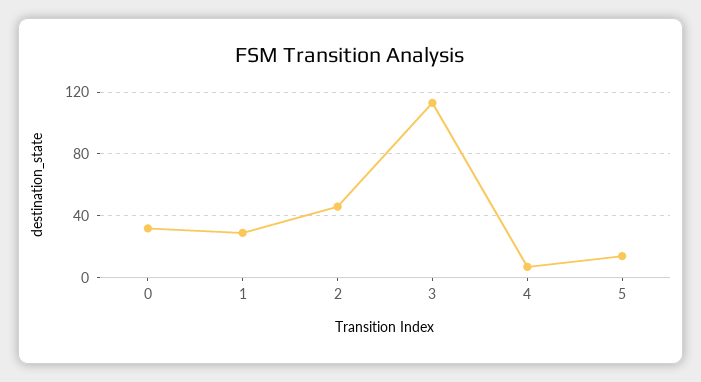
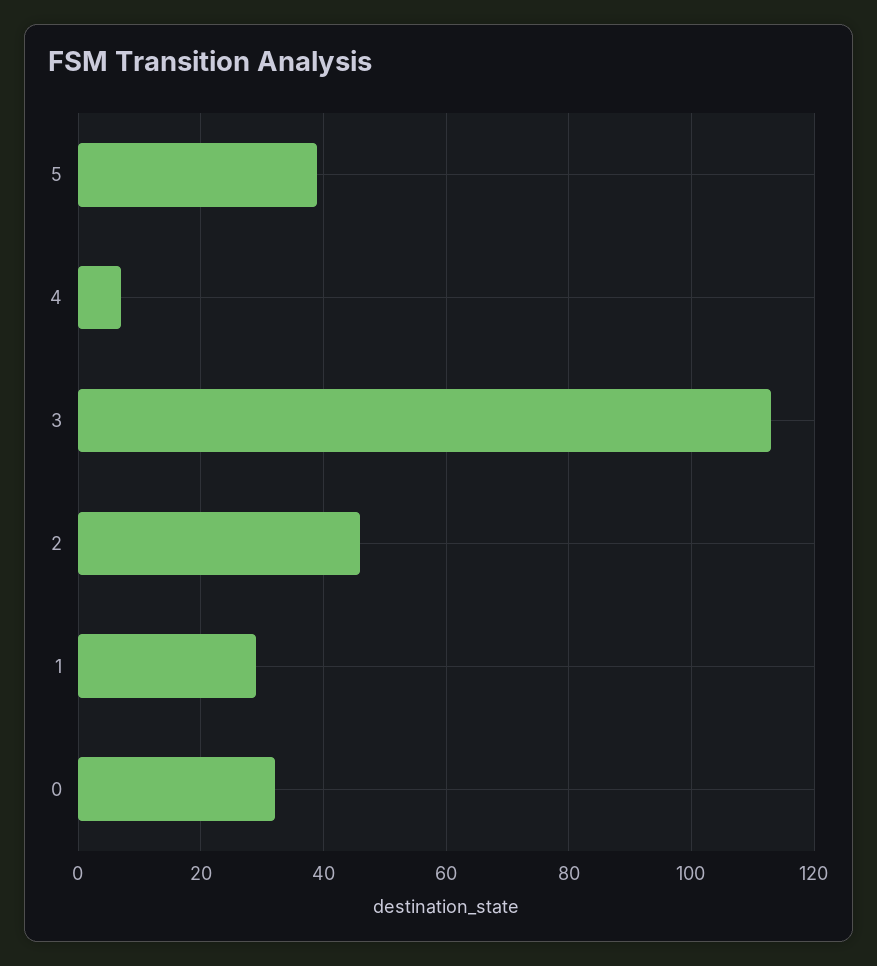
5: 15 -> 40

